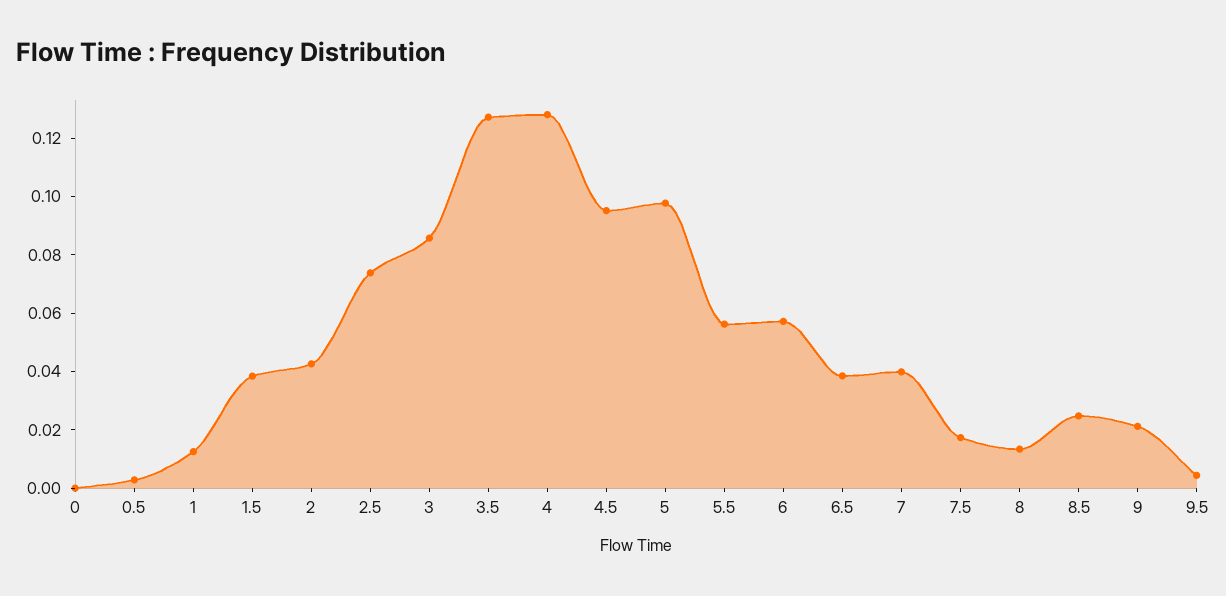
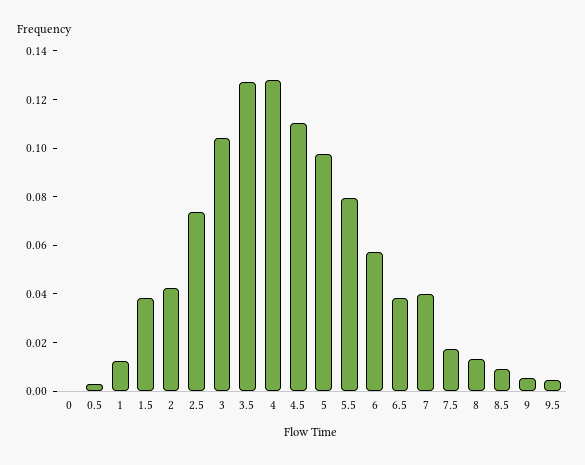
3: 0.085 -> 0.105
4.5: 0.095 -> 0.11
5.5: 0.055 -> 0.08
8.5: 0.025 -> 0.01
9: 0.02 -> 0.005

